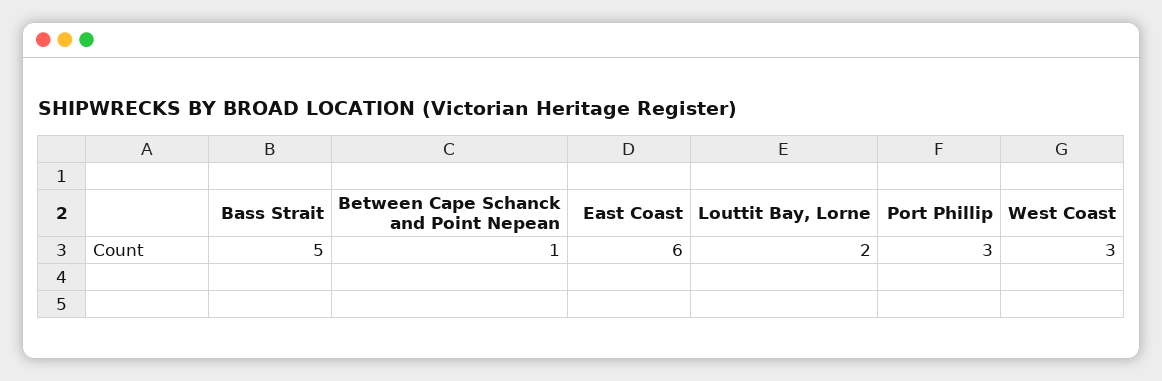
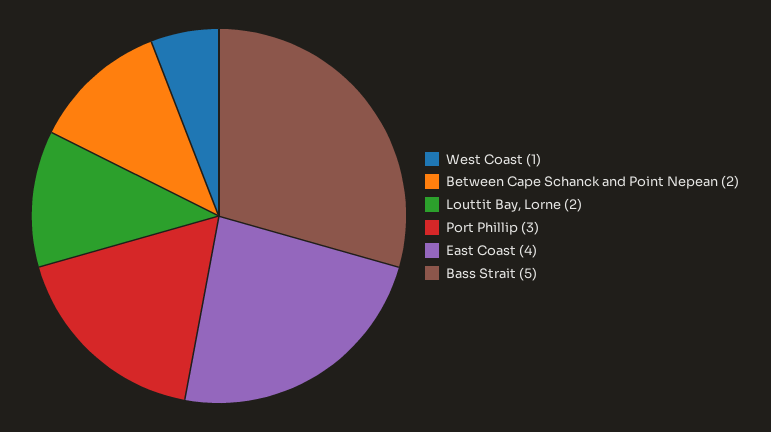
Between Cape Schanck and Point Nepean: 1 -> 2
East Coast: 6 -> 4
West Coast: 3 -> 1

